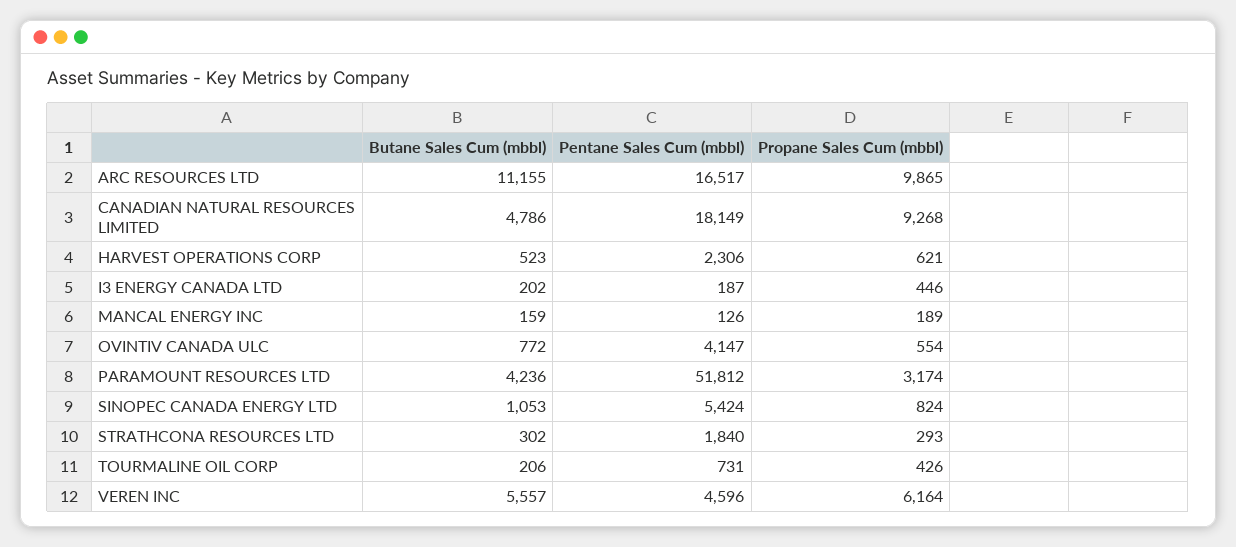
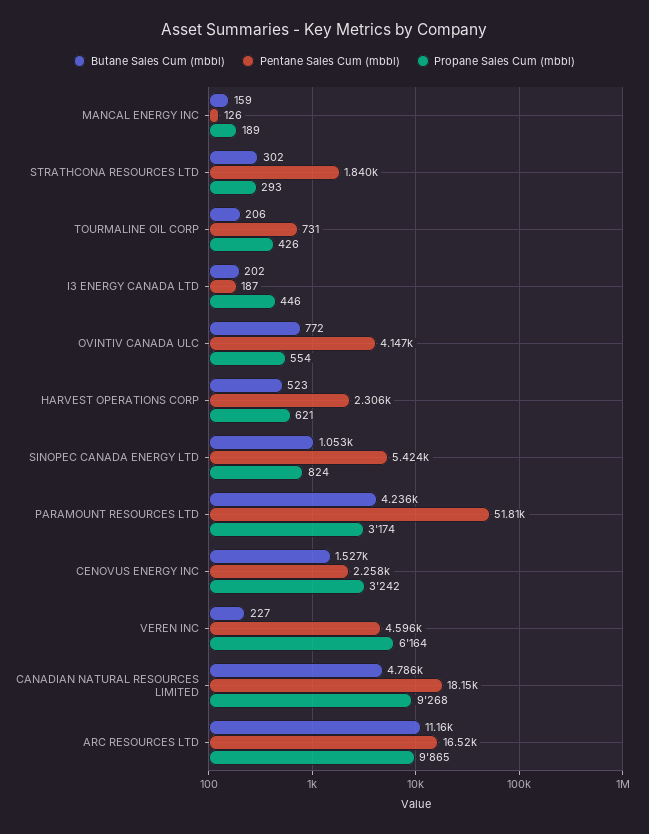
Butane Sales Cum (mbbl), VEREN INC: 5557 -> 227
Butane Sales Cum (mbbl), CENOVUS ENERGY INC: none -> 1527
Pentane Sales Cum (mbbl), CENOVUS ENERGY INC: none -> 2258
Propane Sales Cum (mbbl), CENOVUS ENERGY INC: none -> 3242

